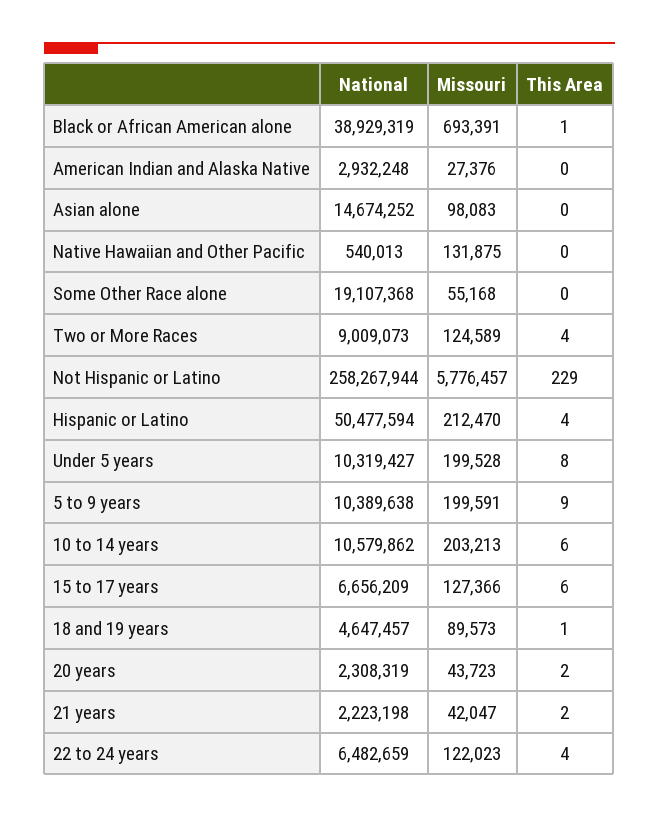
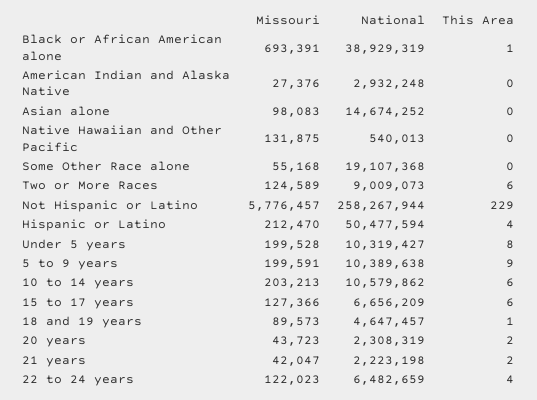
This Area, Two or More Races: 4 -> 6

